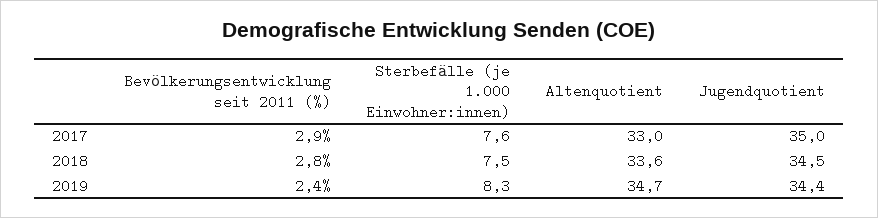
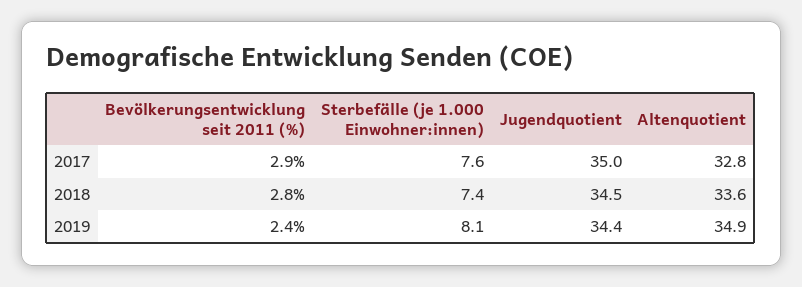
Altenquotient, 2017: 33 -> 32.8
Sterbefälle (je 1.000 Einwohner:innen), 2018: 7.5 -> 7.4
Sterbefälle (je 1.000 Einwohner:innen), 2019: 8.3 -> 8.1
Altenquotient, 2019: 34.7 -> 34.9

